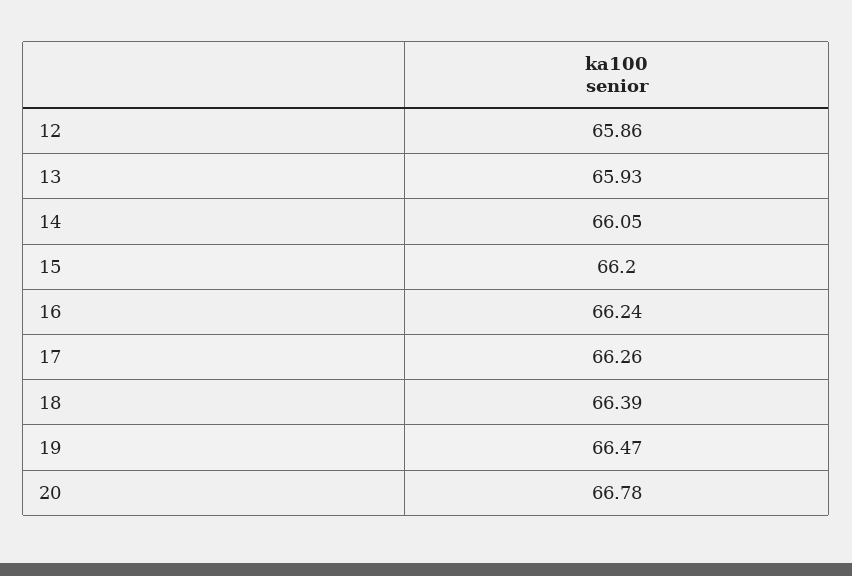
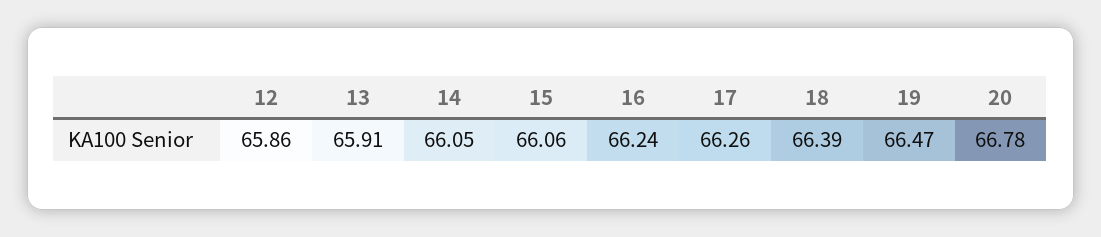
13: 65.93 -> 65.91
15: 66.2 -> 66.06

